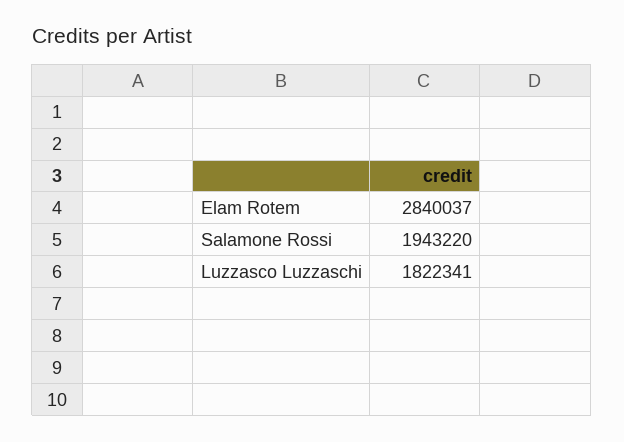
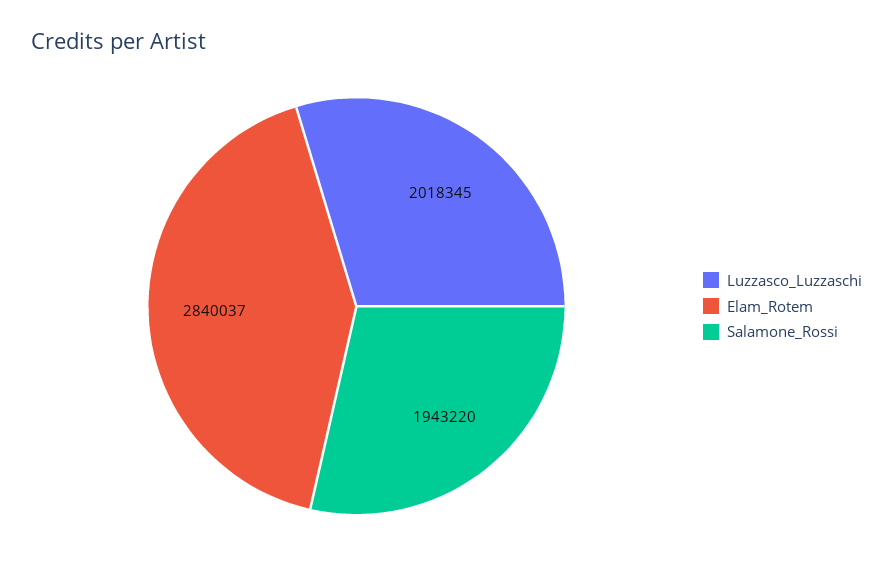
Luzzasco Luzzaschi: 1822341 -> 2018345

